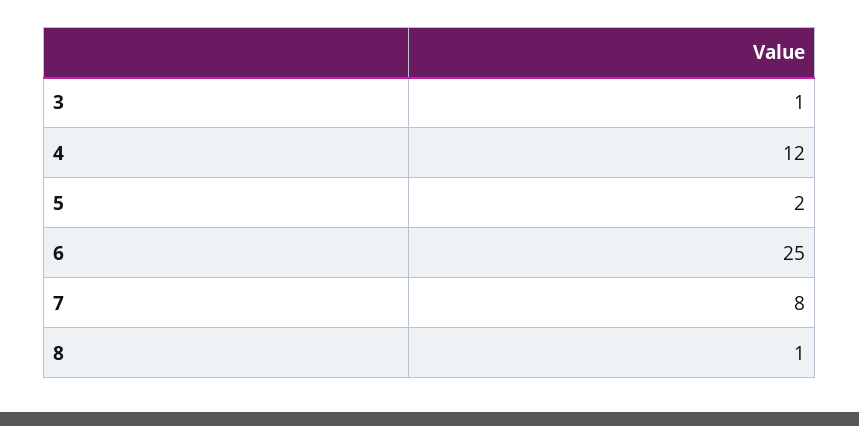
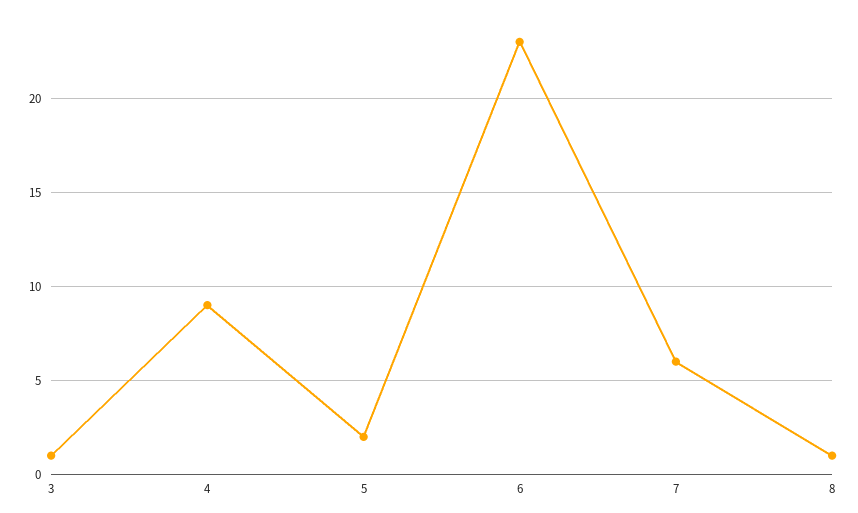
4: 12 -> 9
6: 25 -> 23
7: 8 -> 6

